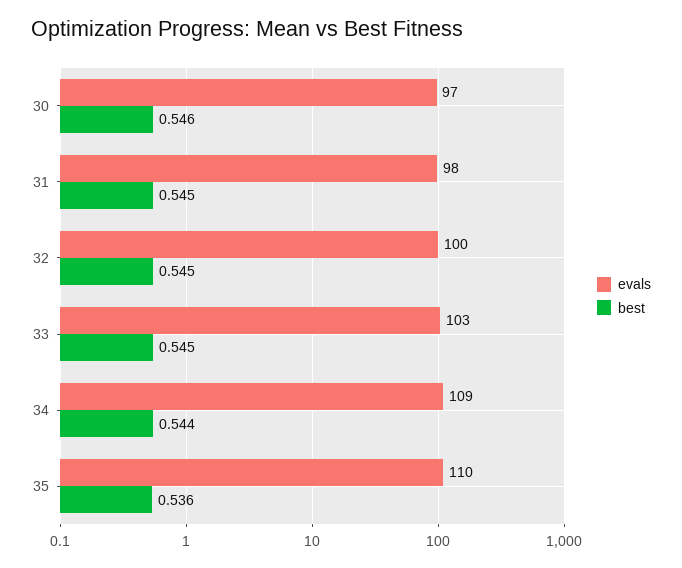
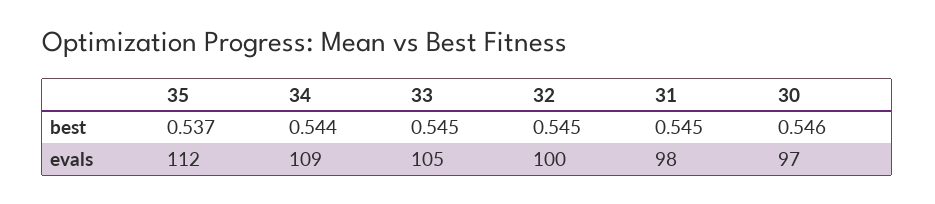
evals, 33: 103 -> 105
evals, 35: 110 -> 112
best, 35: 0.536 -> 0.537

